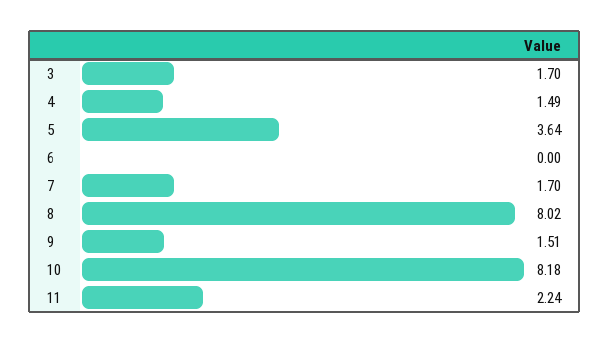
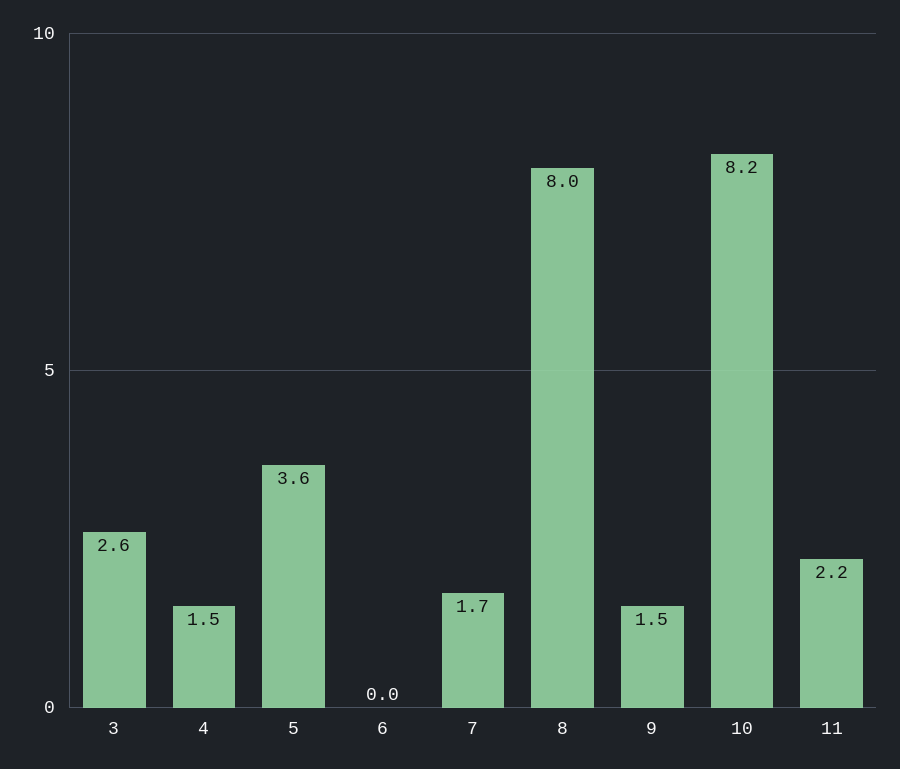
3: 1.7 -> 2.6

